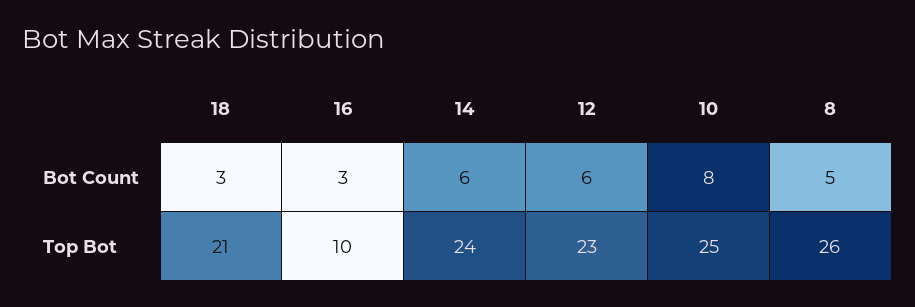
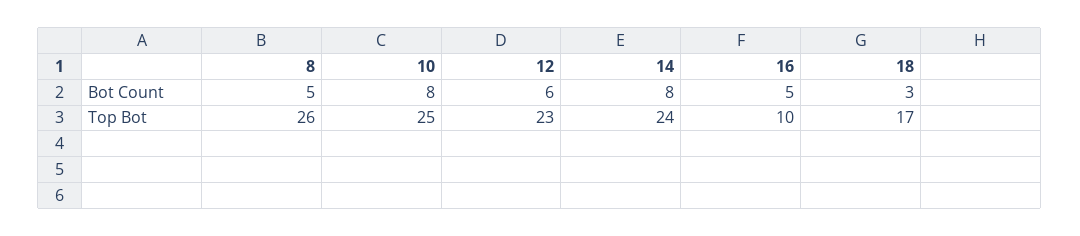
16, Bot Count: 3 -> 5
14, Bot Count: 6 -> 8
18, Top Bot: 21 -> 17

